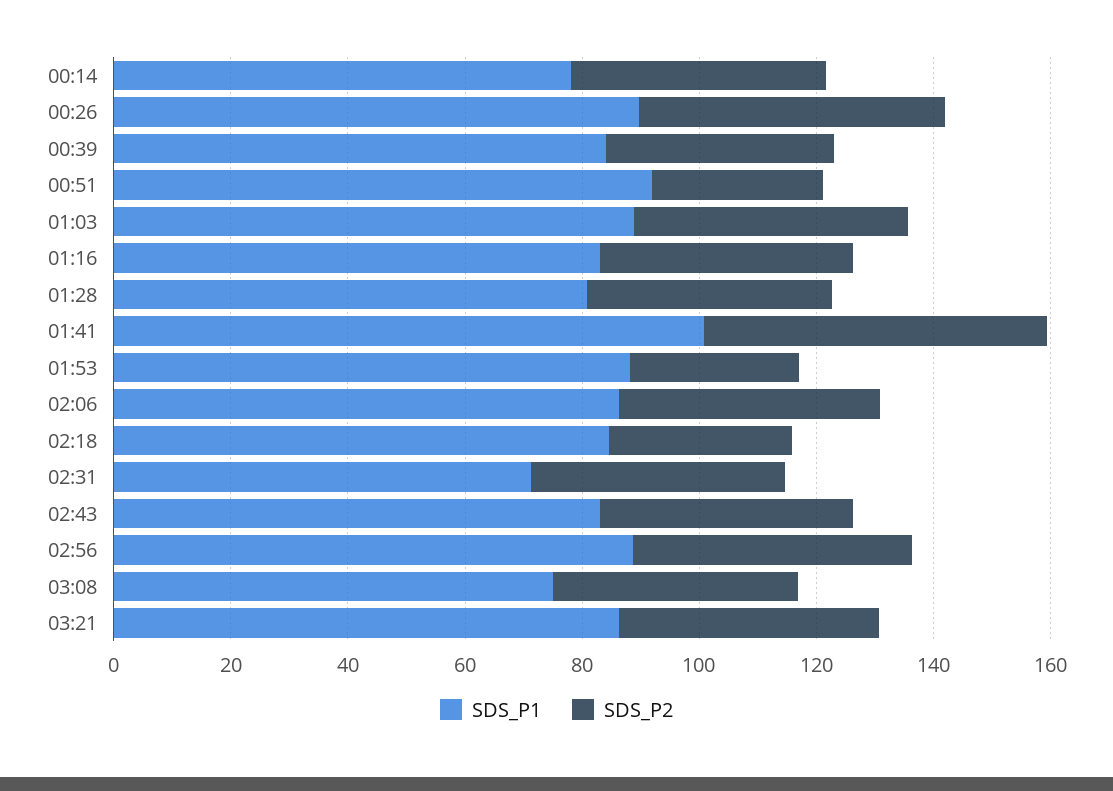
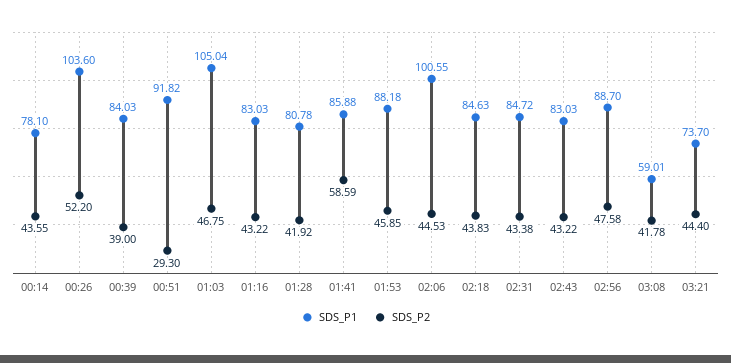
SDS_P1, 00:26: 90 -> 103.6
SDS_P1, 01:03: 90 -> 105.04
SDS_P1, 01:41: 100 -> 85.88
SDS_P2, 01:53: 30 -> 45.85
SDS_P1, 02:06: 85 -> 100.55
SDS_P2, 02:18: 30 -> 43.83
SDS_P1, 02:31: 70 -> 84.72
SDS_P1, 03:08: 75 -> 59.01
SDS_P1, 03:21: 85 -> 73.7

